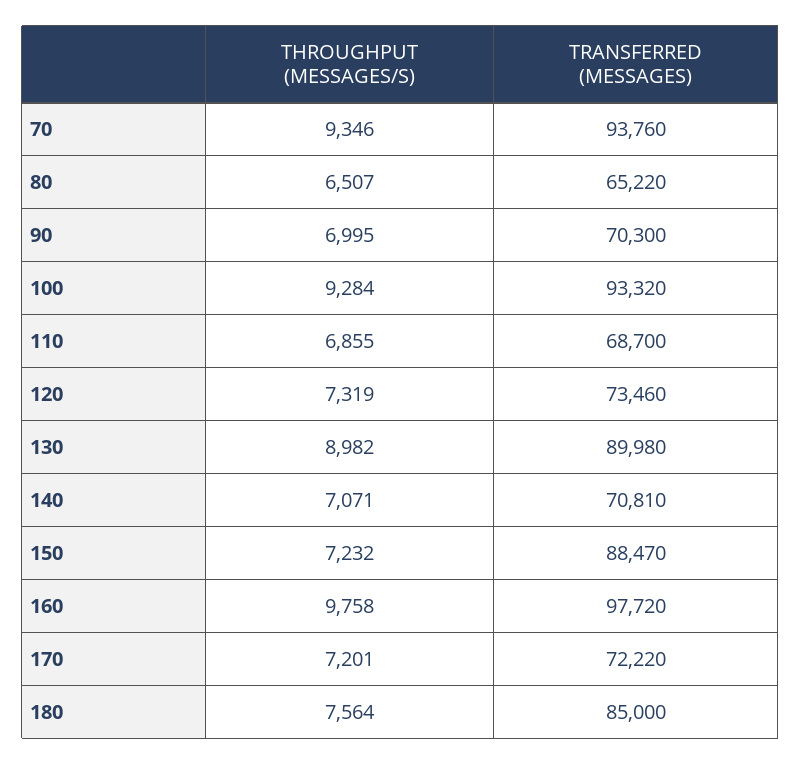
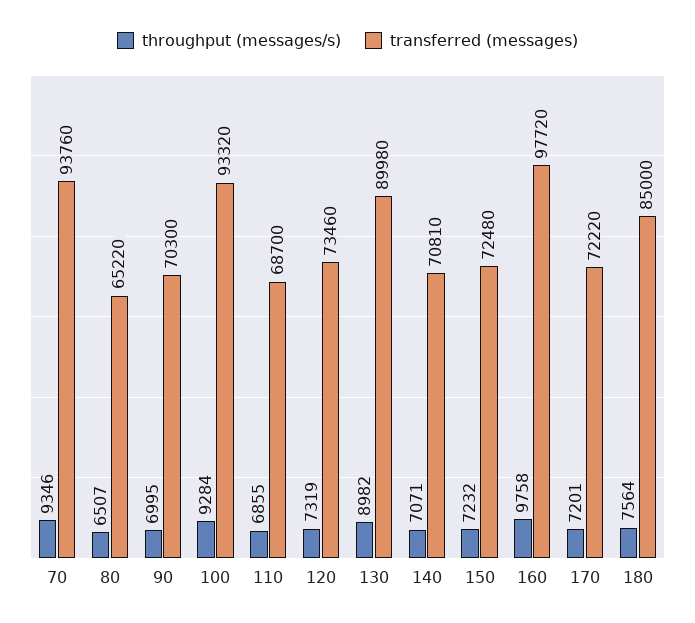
TRANSFERRED (MESSAGES), 150: 88470 -> 72480

